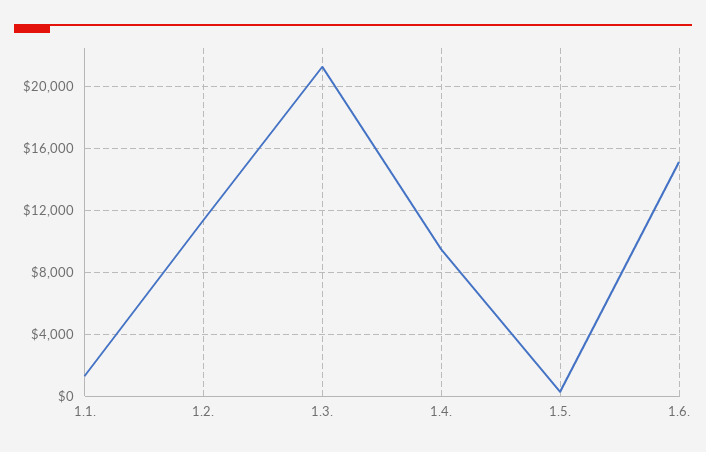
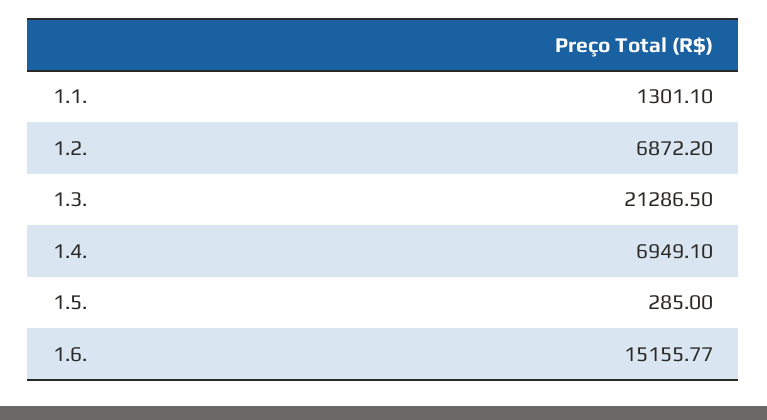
1.2.: 11500 -> 6872.2
1.4.: 9500 -> 6949.1

